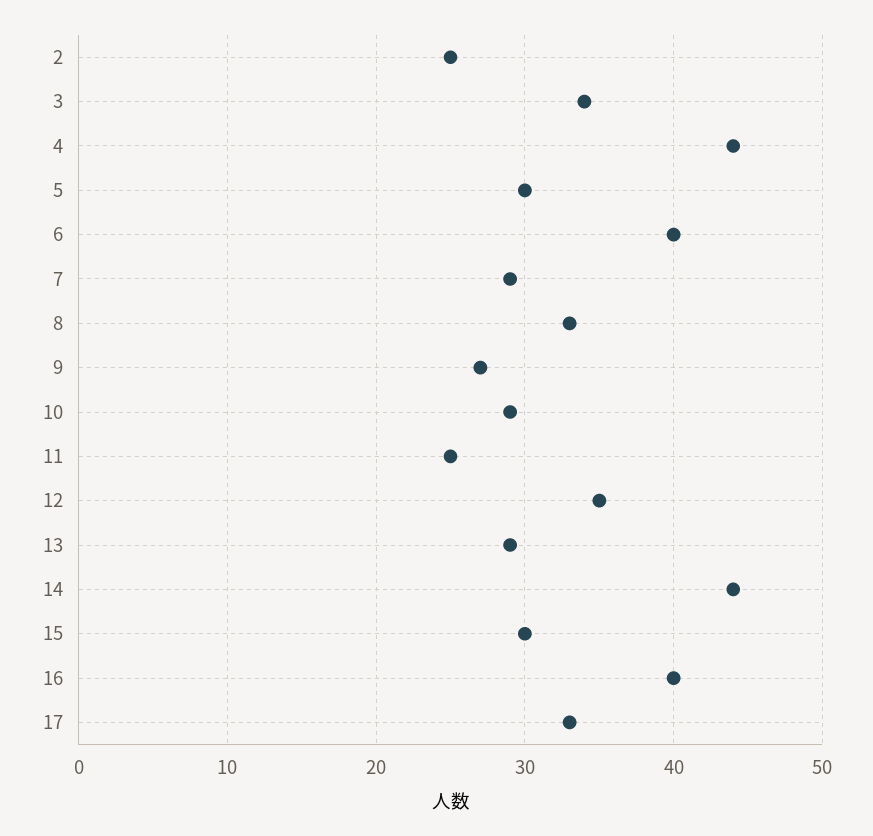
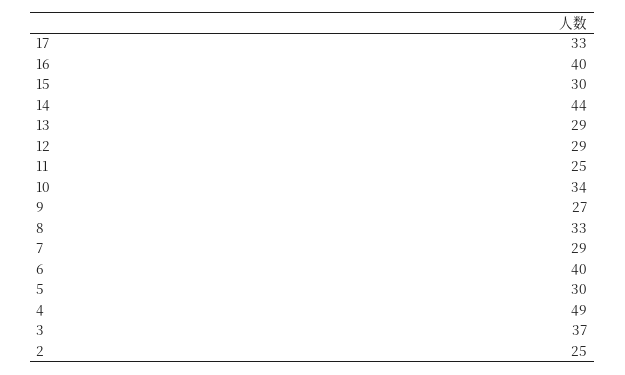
3: 34 -> 37
4: 44 -> 49
10: 29 -> 34
12: 35 -> 29

